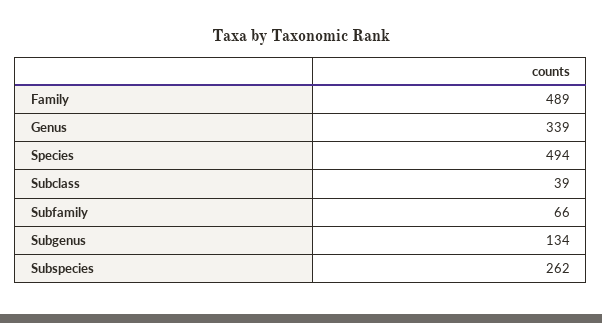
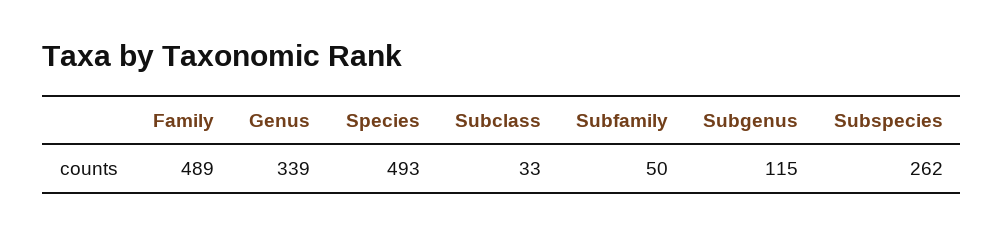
Species: 494 -> 493
Subclass: 39 -> 33
Subfamily: 66 -> 50
Subgenus: 134 -> 115

